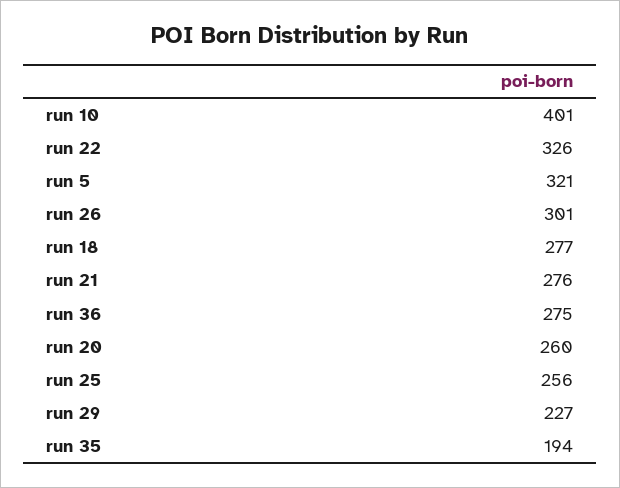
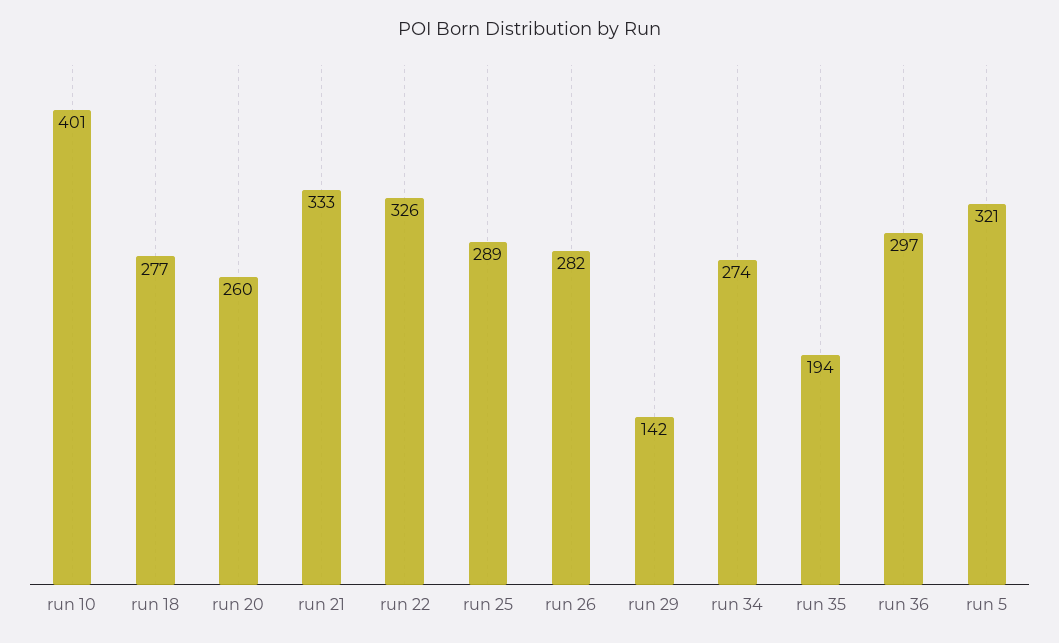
run 26: 301 -> 282
run 21: 276 -> 333
run 36: 275 -> 297
run 25: 256 -> 289
run 29: 227 -> 142
run 34: none -> 274

